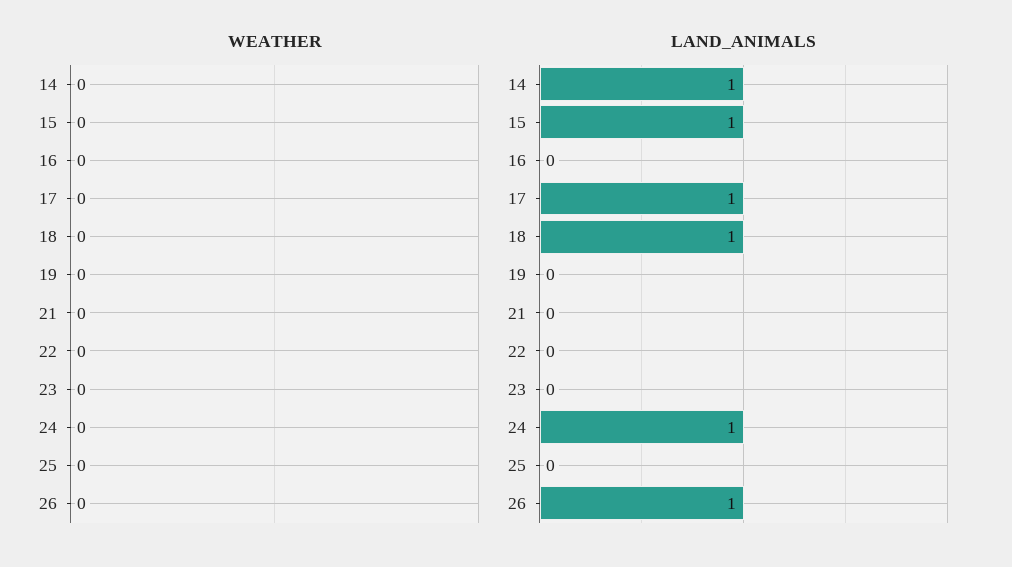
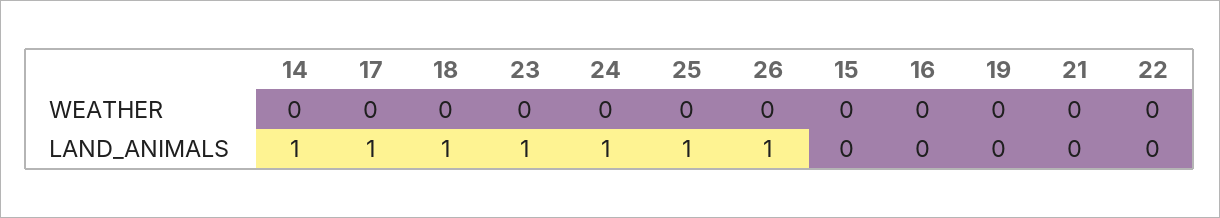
LAND_ANIMALS, 15: 1 -> 0
LAND_ANIMALS, 23: 0 -> 1
LAND_ANIMALS, 25: 0 -> 1

